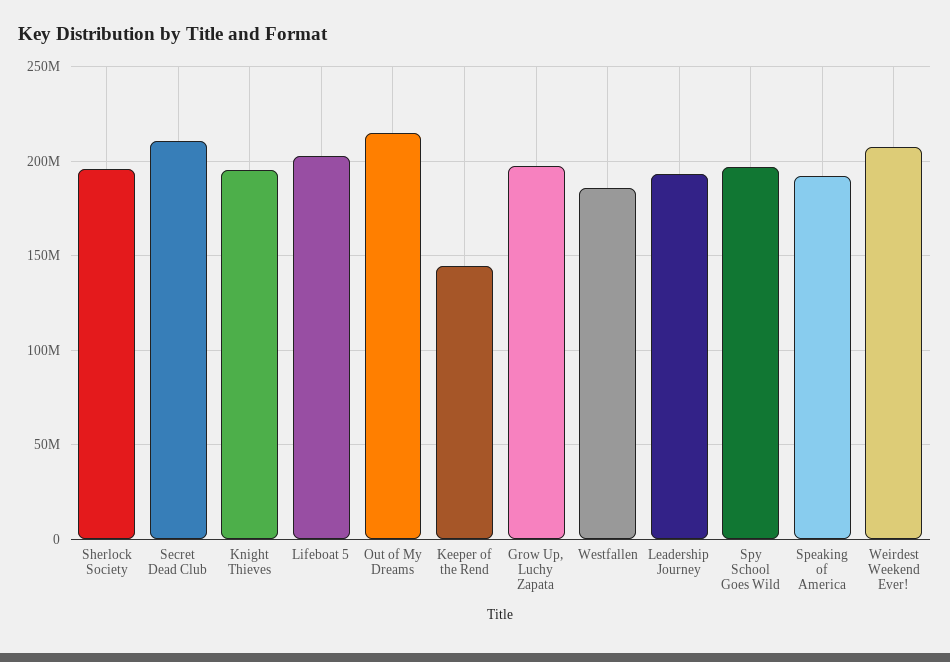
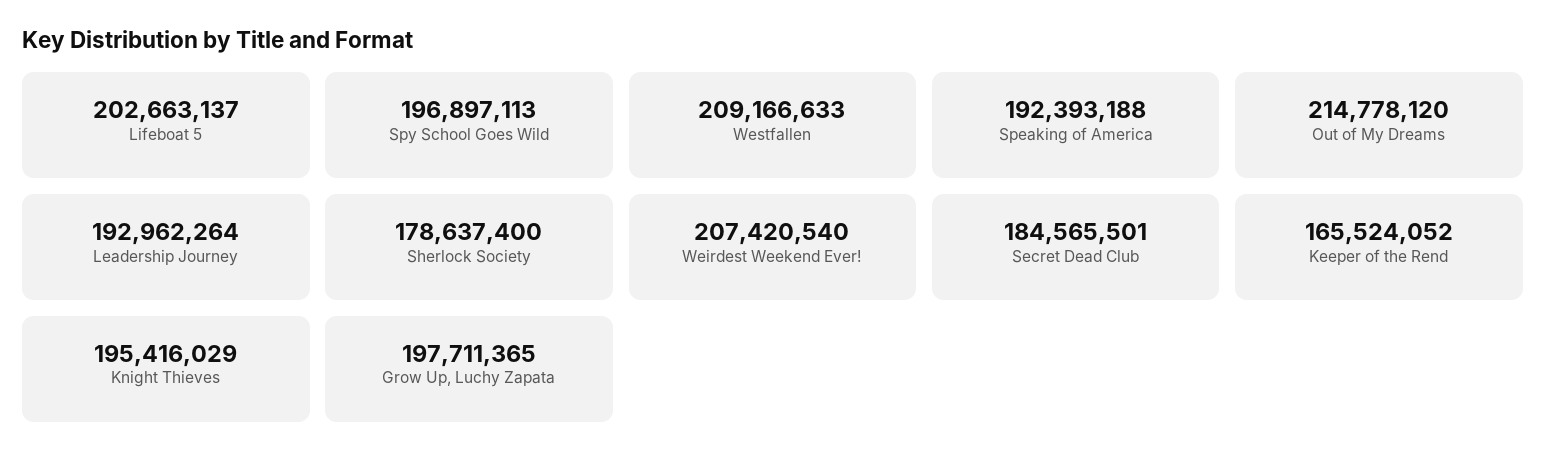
Sherlock Society: 195000000 -> 178637400
Secret Dead Club: 210000000 -> 184565501
Keeper of the Rend: 145000000 -> 165524052
Westfallen: 185000000 -> 209166633

